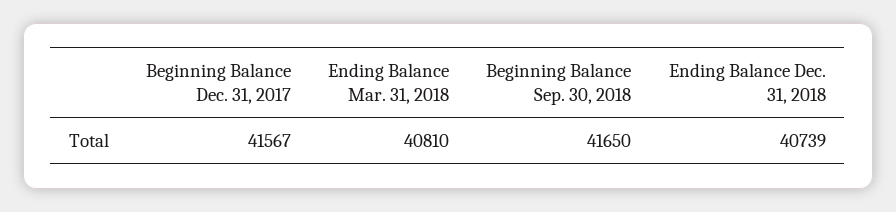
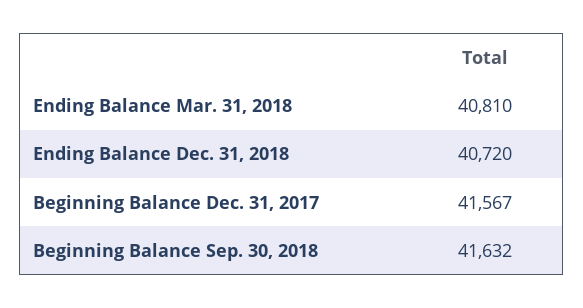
Beginning Balance Sep. 30, 2018: 41650 -> 41632
Ending Balance Dec. 31, 2018: 40739 -> 40720

